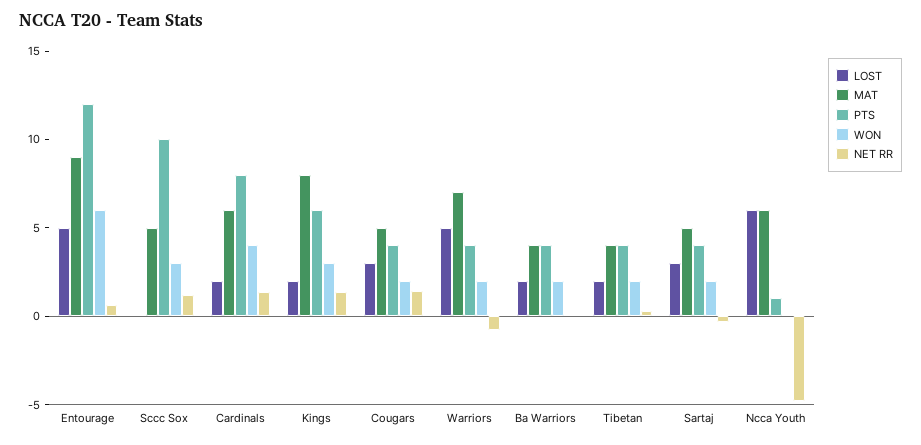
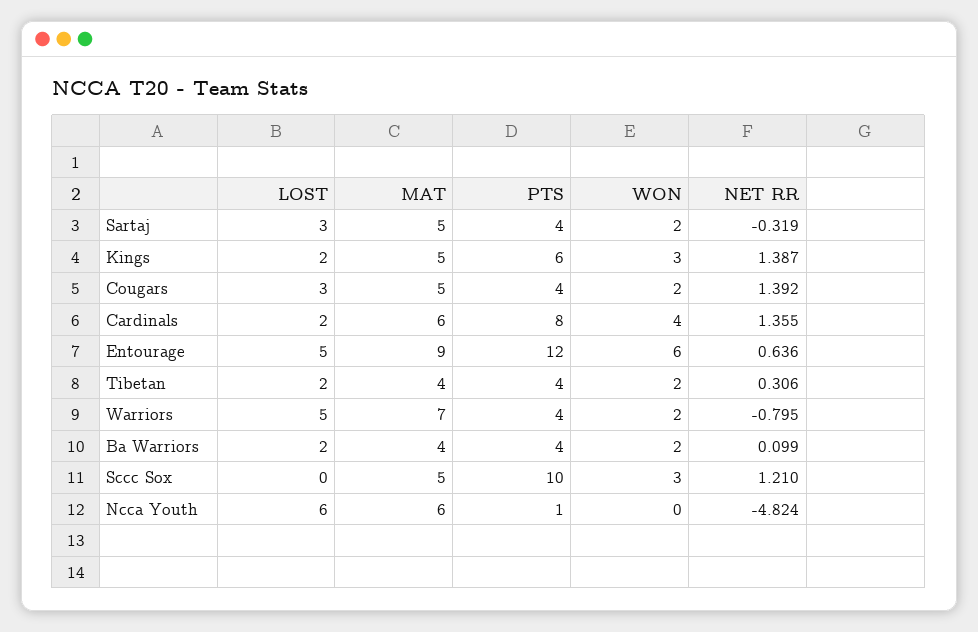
MAT, Kings: 8 -> 5

